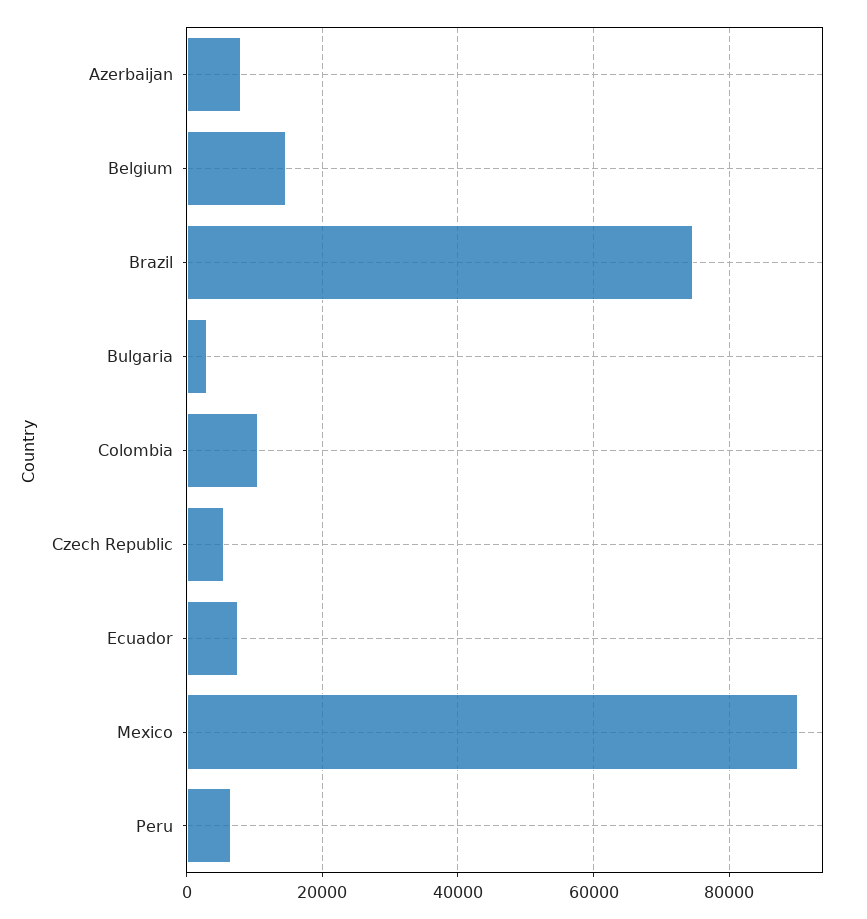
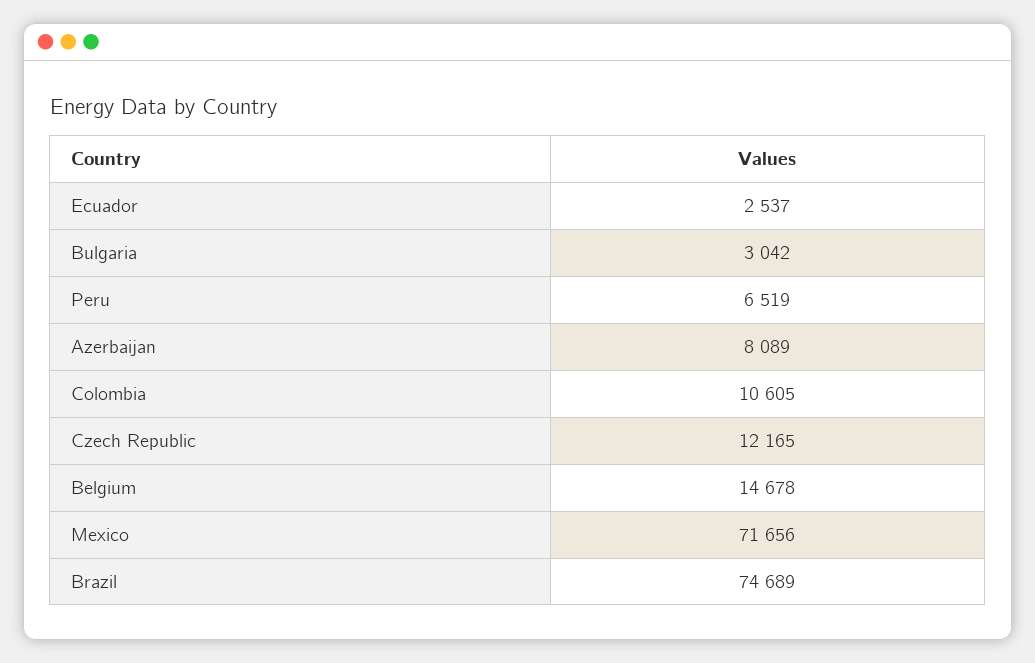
Czech Republic: 6000 -> 12165
Ecuador: 8000 -> 2537
Mexico: 90000 -> 71656

